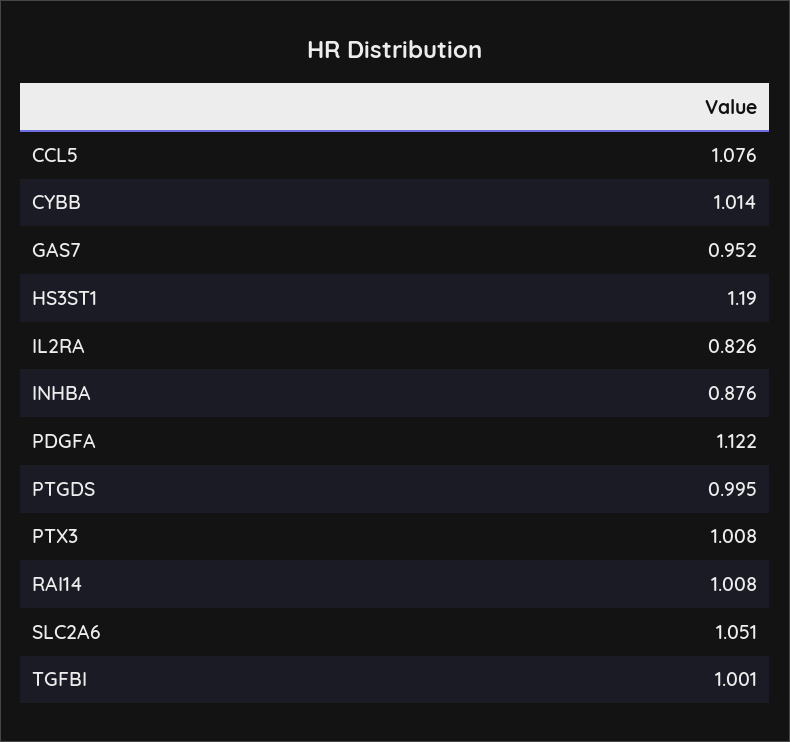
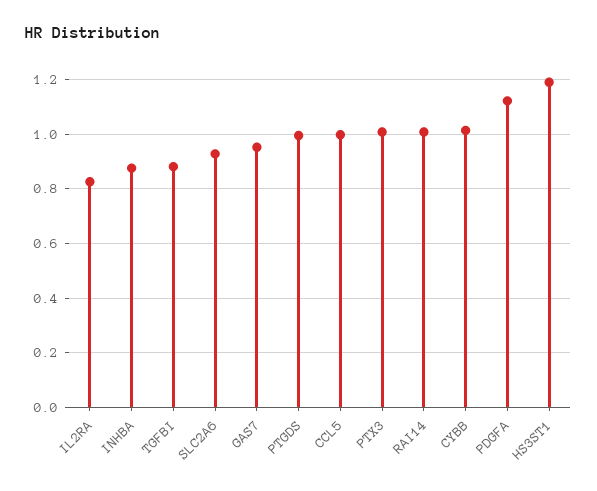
CCL5: 1.076 -> 1
SLC2A6: 1.051 -> 0.925
TGFBI: 1.001 -> 0.875

